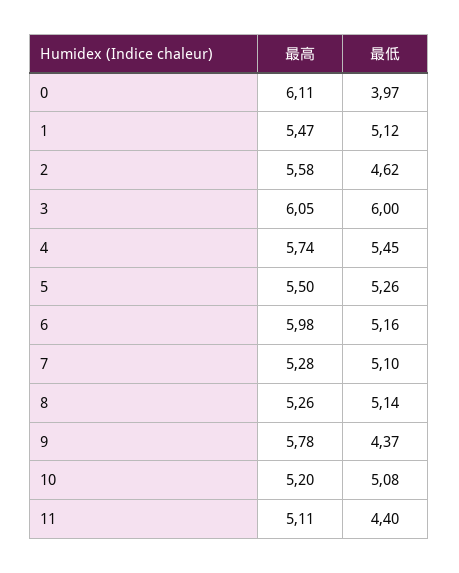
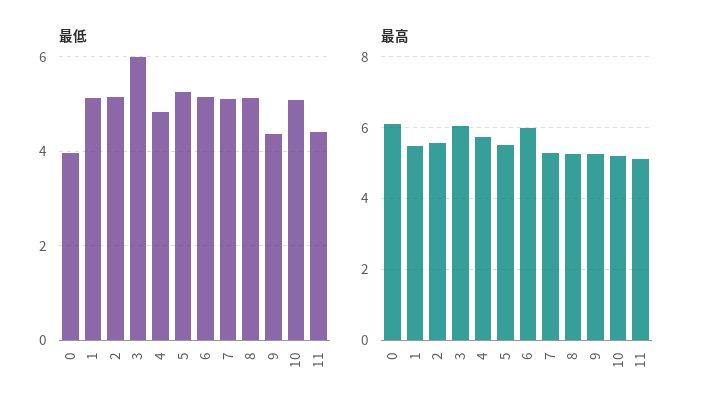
最低, 2: 4.62 -> 5.2
最低, 4: 5.45 -> 4.8
最高, 9: 5.78 -> 5.2

